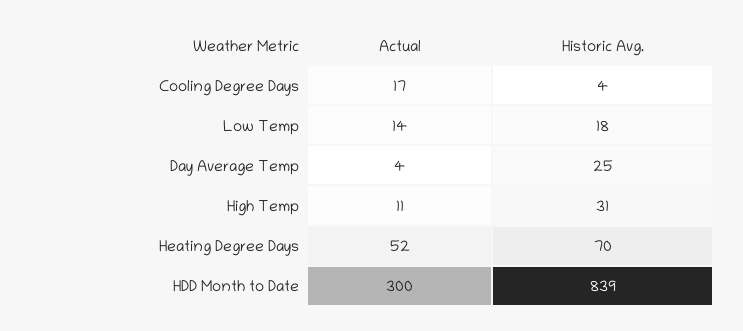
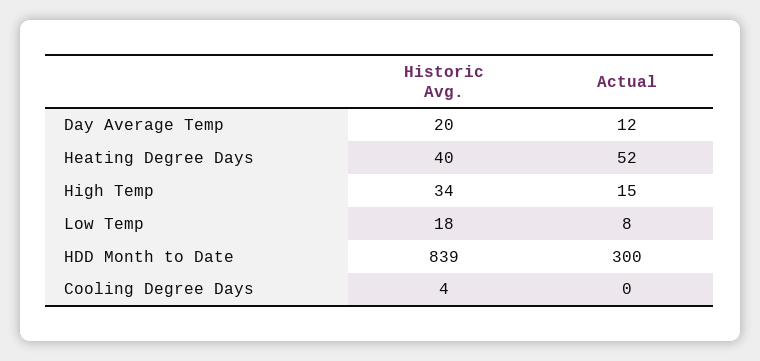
Actual, Cooling Degree Days: 17 -> 0
Actual, Low Temp: 14 -> 8
Actual, Day Average Temp: 4 -> 12
Historic Avg., Day Average Temp: 25 -> 20
Actual, High Temp: 11 -> 15
Historic Avg., High Temp: 31 -> 34
Historic Avg., Heating Degree Days: 70 -> 40

